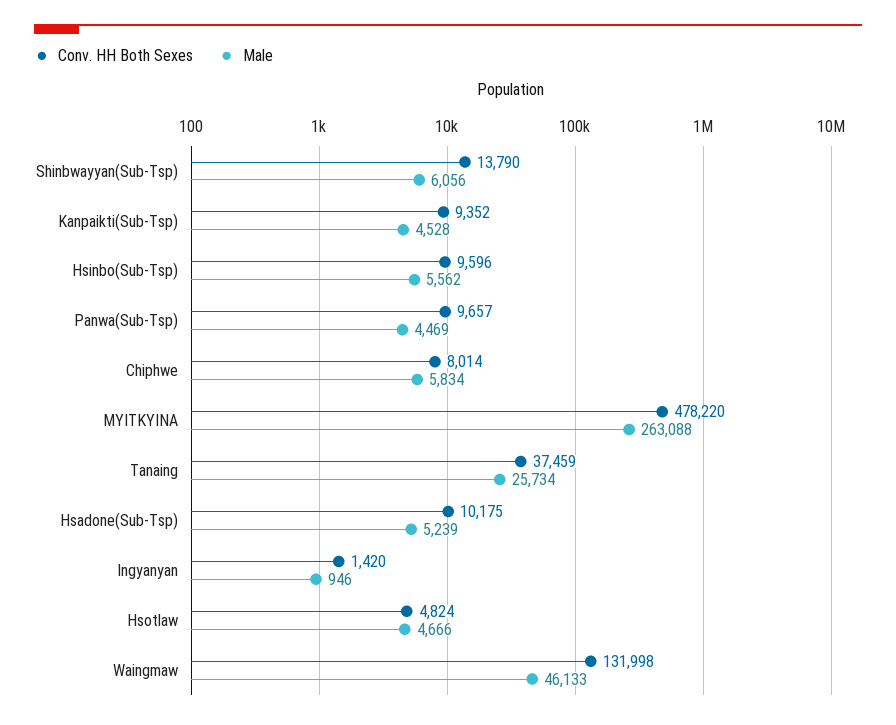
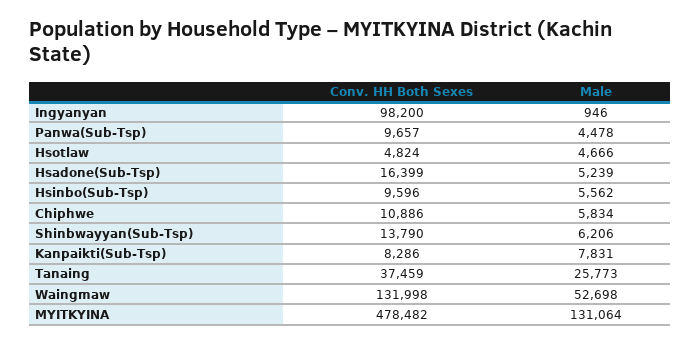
Male, Shinbwayyan(Sub-Tsp): 6056 -> 6206
Conv. HH Both Sexes, Kanpaikti(Sub-Tsp): 9352 -> 8286
Male, Kanpaikti(Sub-Tsp): 4528 -> 7831
Male, Panwa(Sub-Tsp): 4469 -> 4478
Conv. HH Both Sexes, Chiphwe: 8014 -> 10886
Conv. HH Both Sexes, MYITKYINA: 478220 -> 478482
Male, MYITKYINA: 263088 -> 131064
Male, Tanaing: 25734 -> 25773
Conv. HH Both Sexes, Hsadone(Sub-Tsp): 10175 -> 16399
Conv. HH Both Sexes, Ingyanyan: 1420 -> 98200
Male, Waingmaw: 46133 -> 52698

